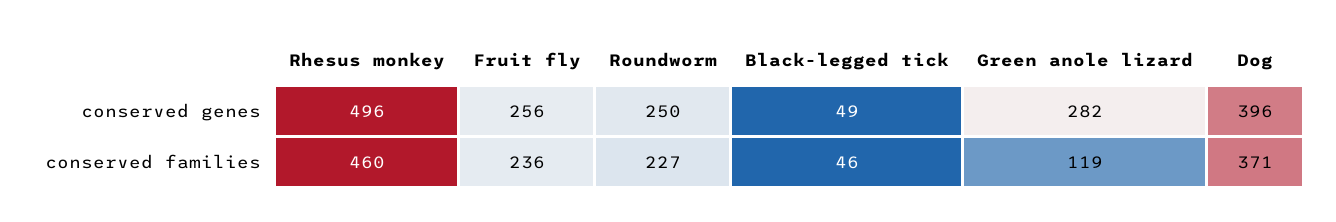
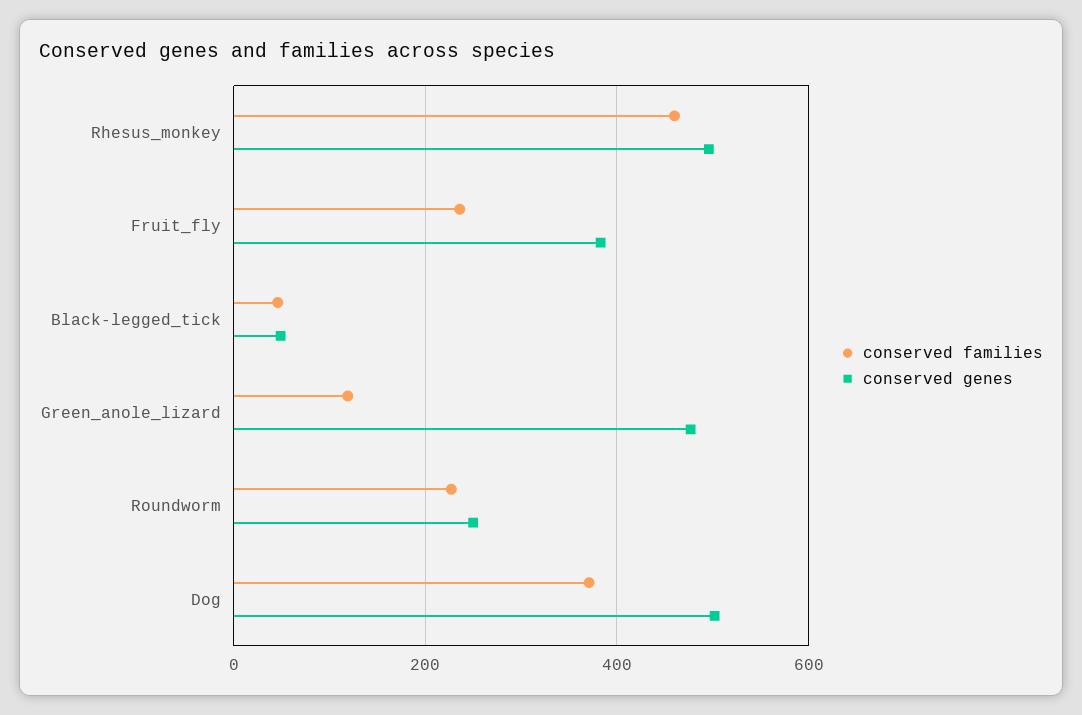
conserved genes, Fruit fly: 256 -> 380
conserved genes, Green anole lizard: 282 -> 480
conserved genes, Dog: 396 -> 500

